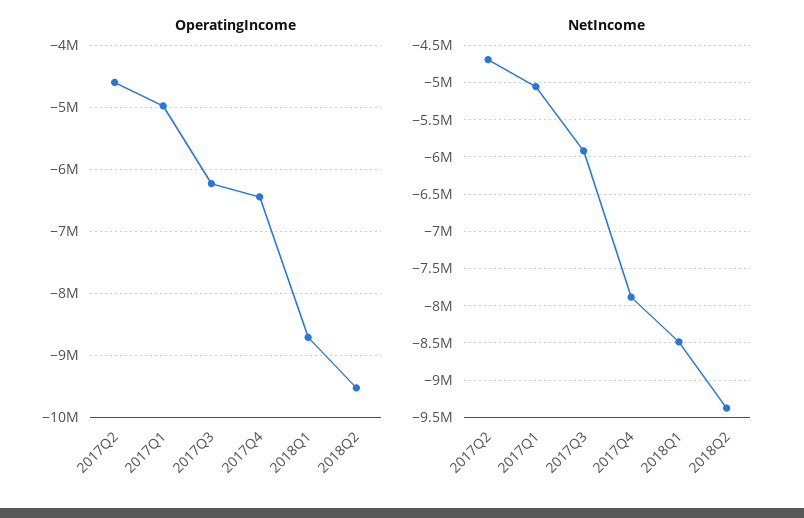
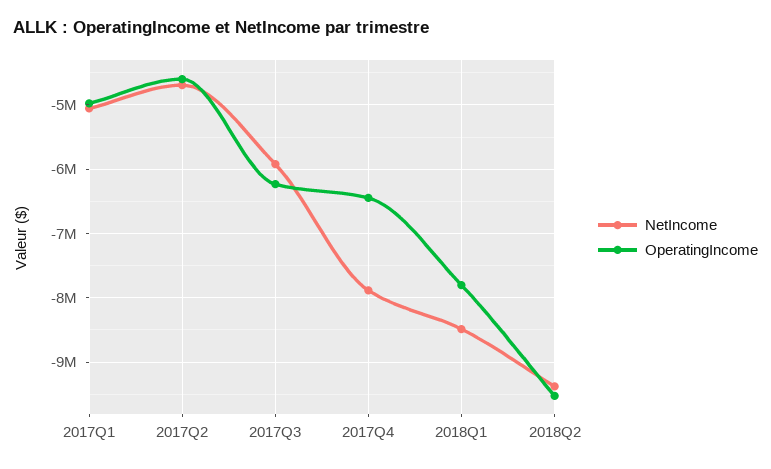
OperatingIncome, 2018Q1: -8700000 -> -7800000

